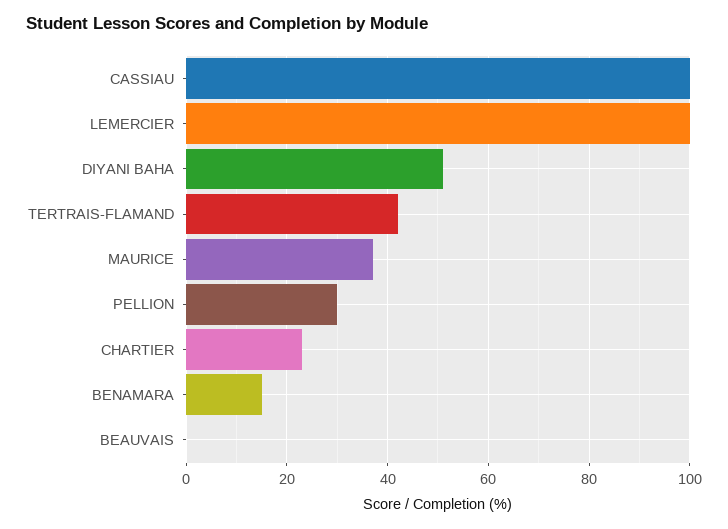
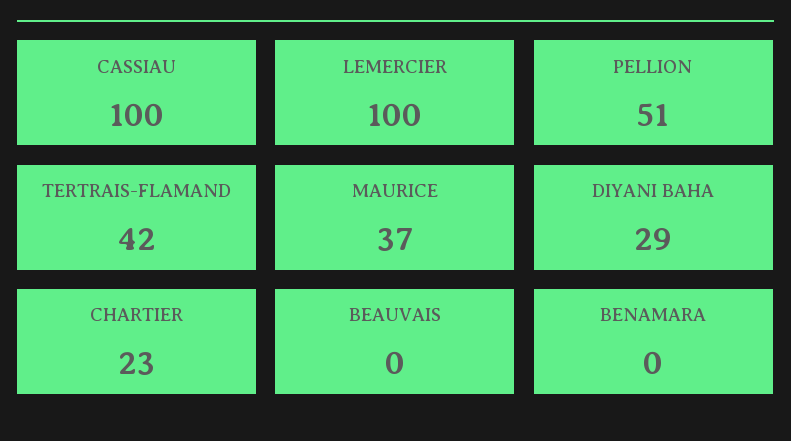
DIYANI BAHA: 50 -> 29
PELLION: 30 -> 51
BENAMARA: 15 -> 0

